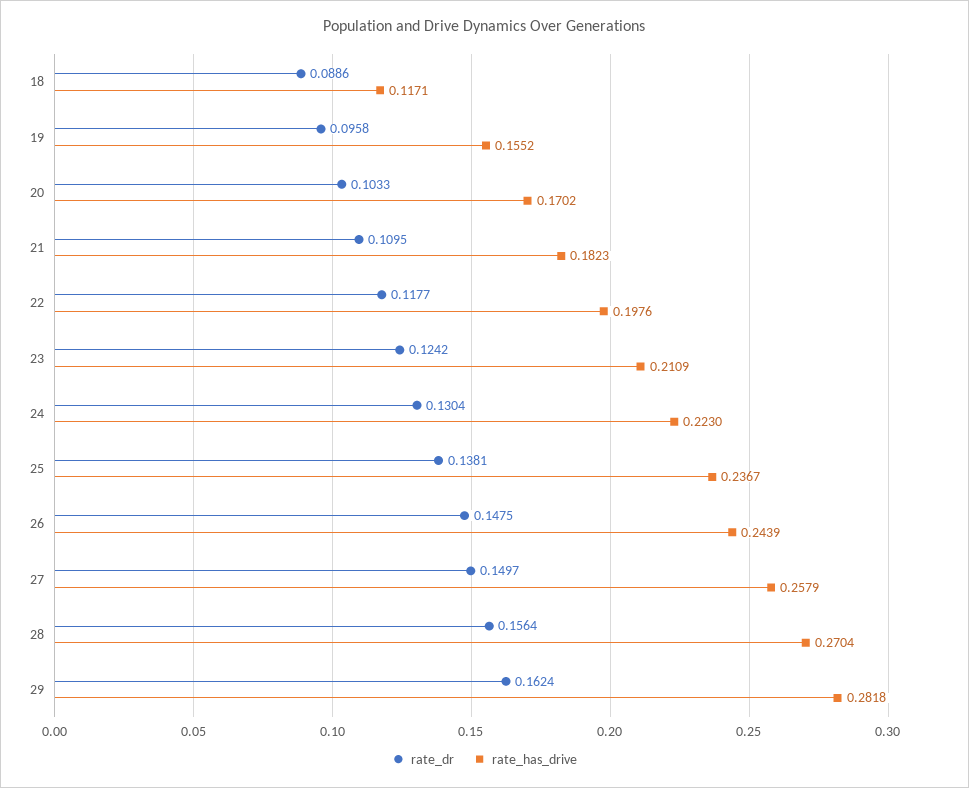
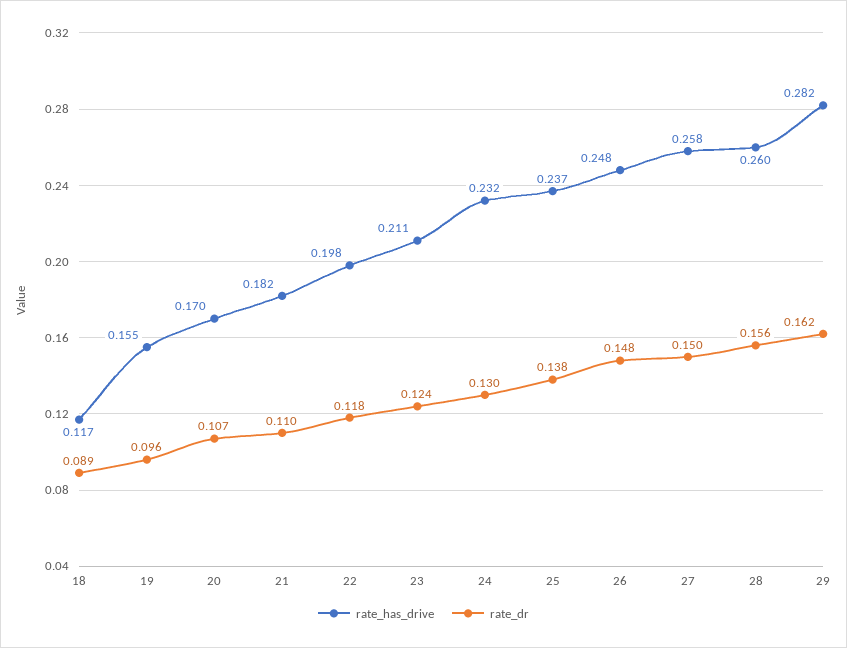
rate_dr, 20: 0.1033 -> 0.107
rate_has_drive, 24: 0.223 -> 0.232
rate_has_drive, 26: 0.2439 -> 0.248
rate_has_drive, 28: 0.2704 -> 0.26

